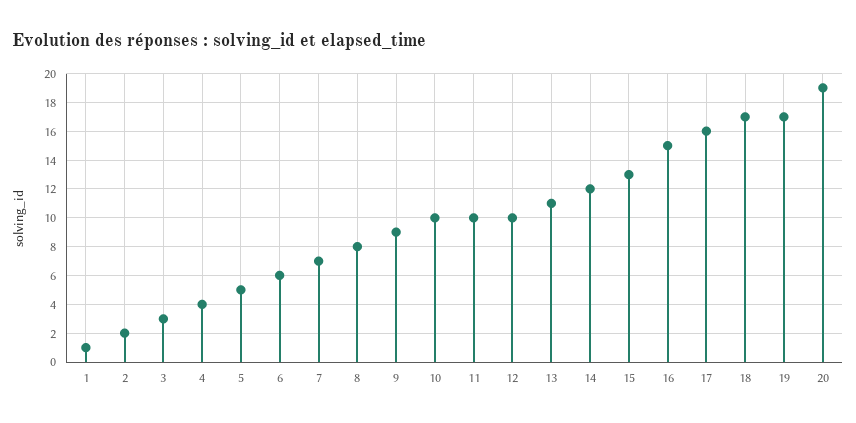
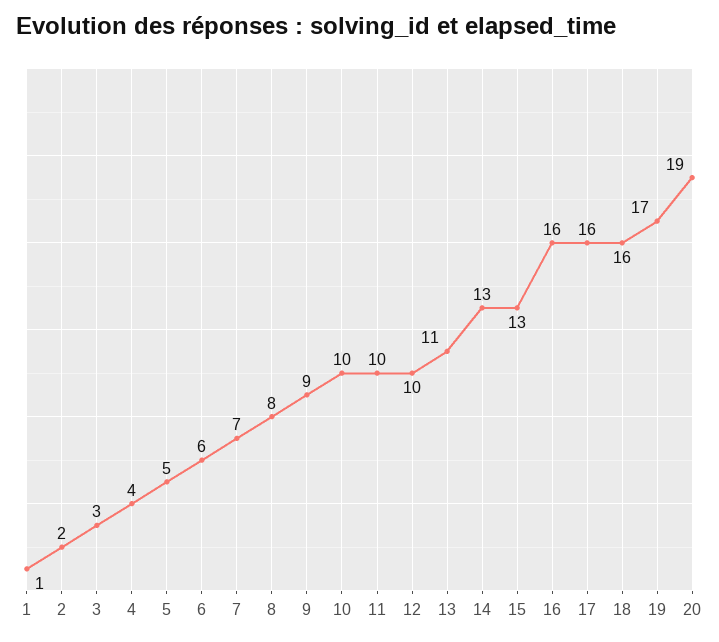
14: 12 -> 13
16: 15 -> 16
18: 17 -> 16

